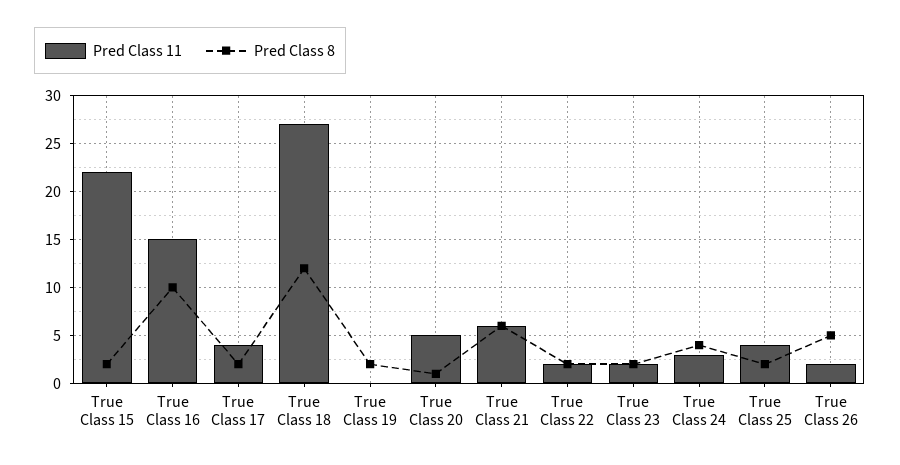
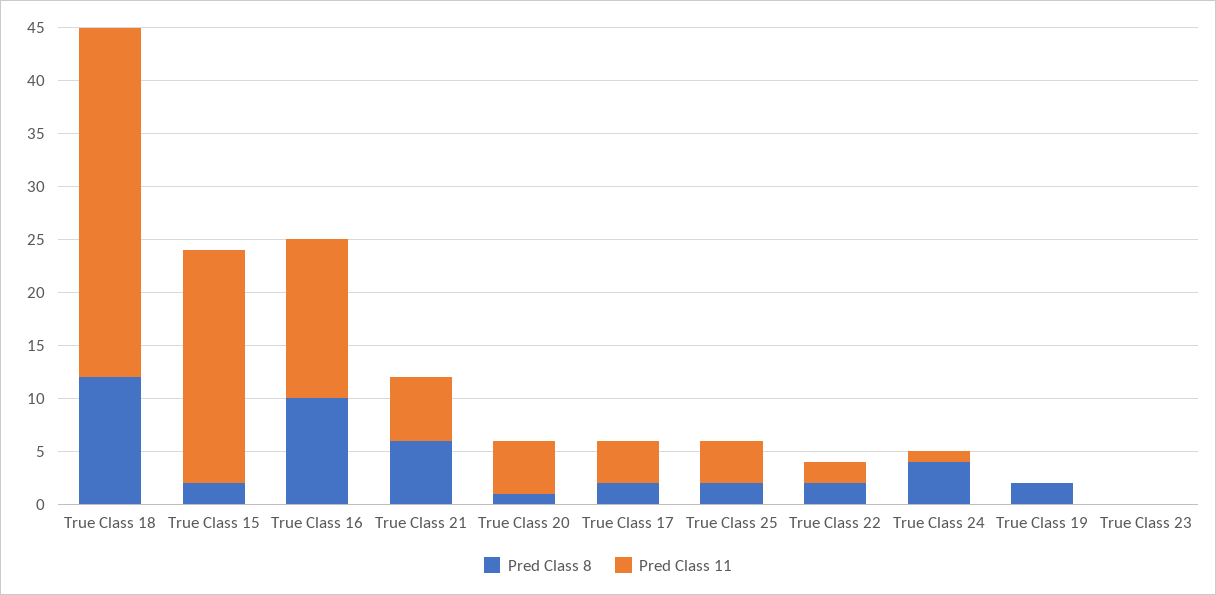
Pred Class 11, True Class 18: 27 -> 33
Pred Class 11, True Class 23: 2 -> 0
Pred Class 8, True Class 23: 2 -> 0
Pred Class 11, True Class 24: 3 -> 1
Pred Class 11, True Class 26: 2 -> none
Pred Class 8, True Class 26: 5 -> none

